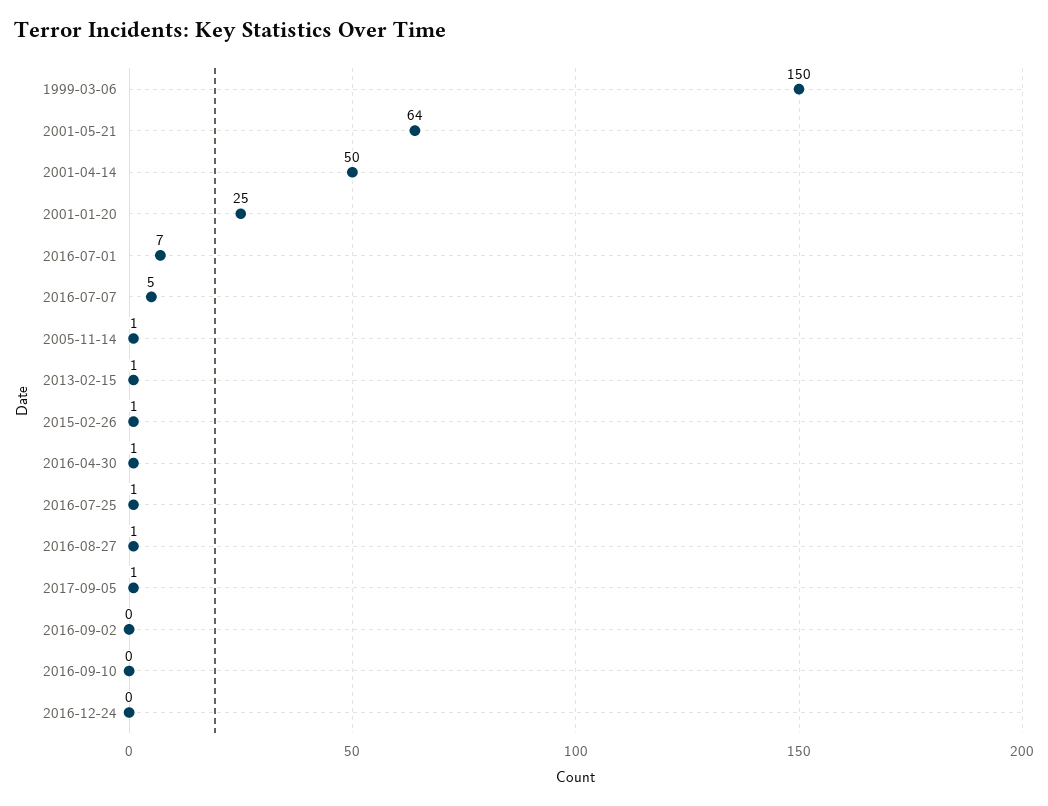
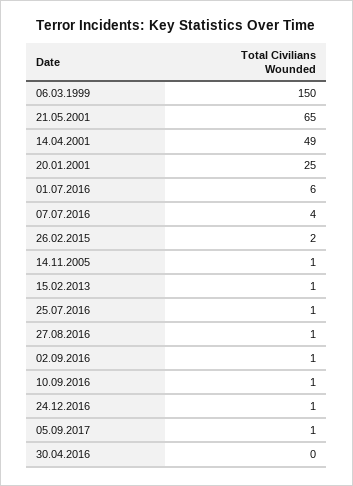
2001-05-21: 64 -> 65
2001-04-14: 50 -> 49
2016-07-01: 7 -> 6
2016-07-07: 5 -> 4
2015-02-26: 1 -> 2
2016-04-30: 1 -> 0
2016-09-02: 0 -> 1
2016-09-10: 0 -> 1
2016-12-24: 0 -> 1

